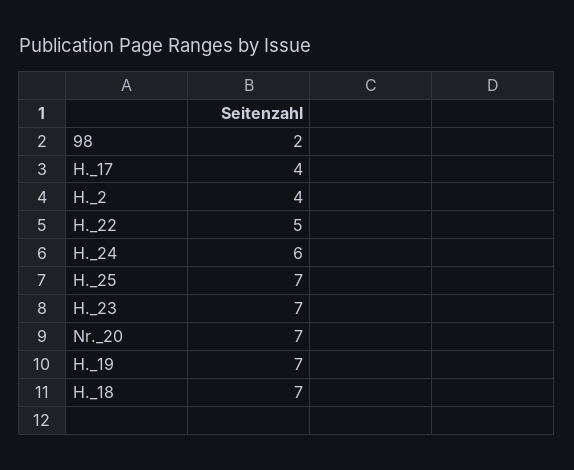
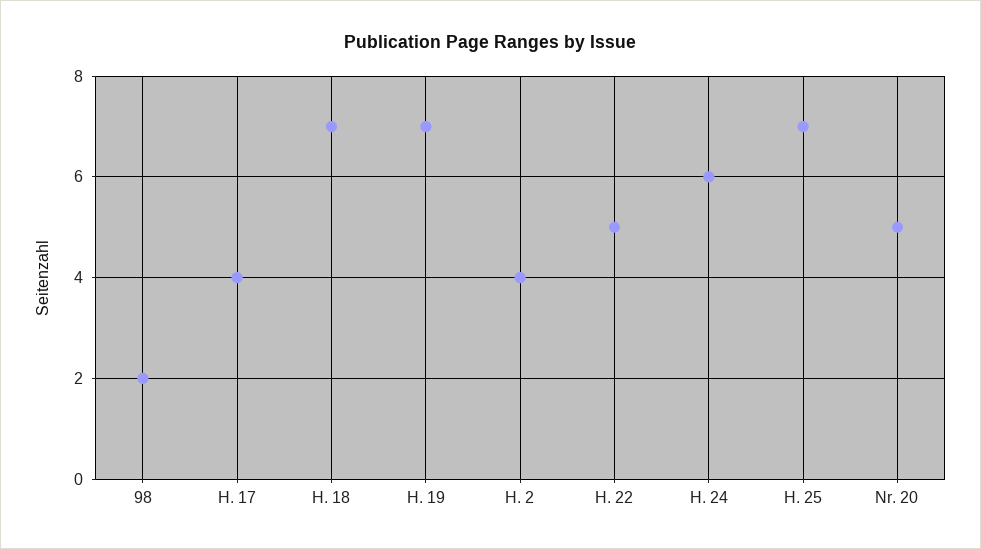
H._23: 7 -> none
Nr._20: 7 -> 5

